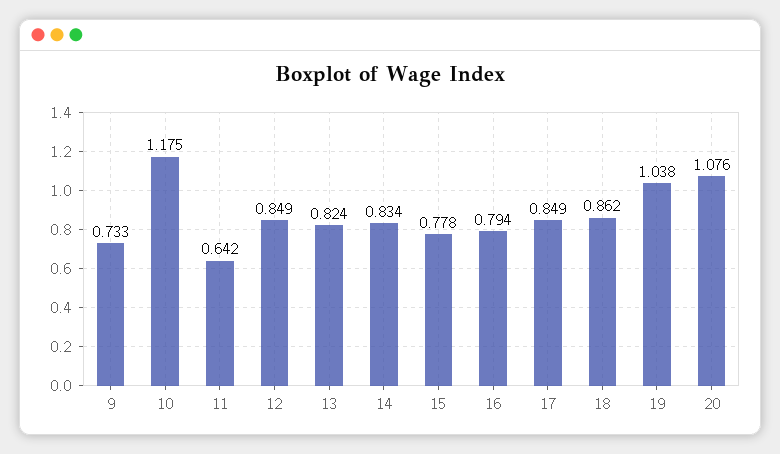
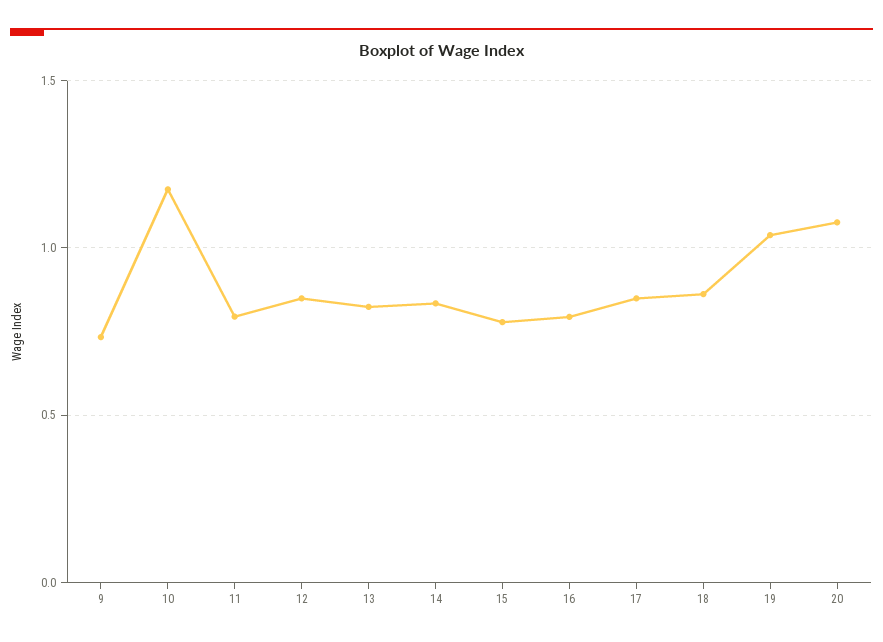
11: 0.642 -> 0.8

